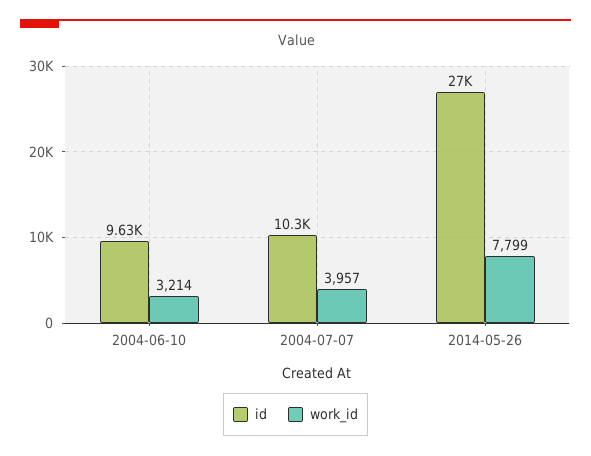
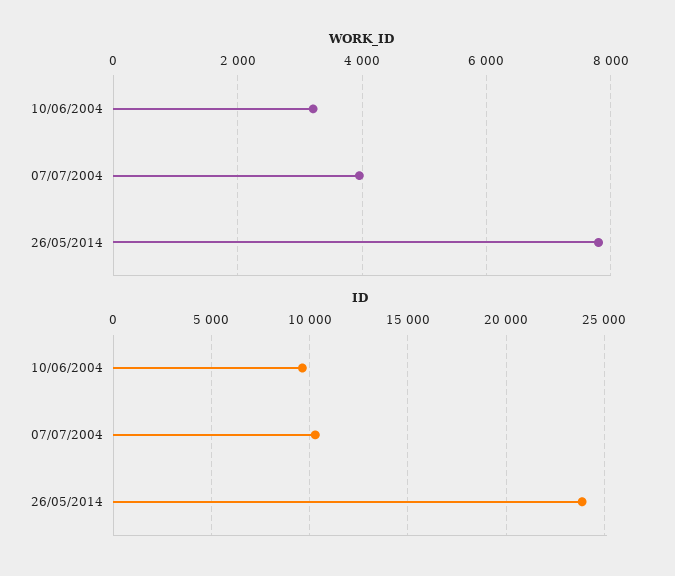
id, 2014-05-26: 27000 -> 24000

